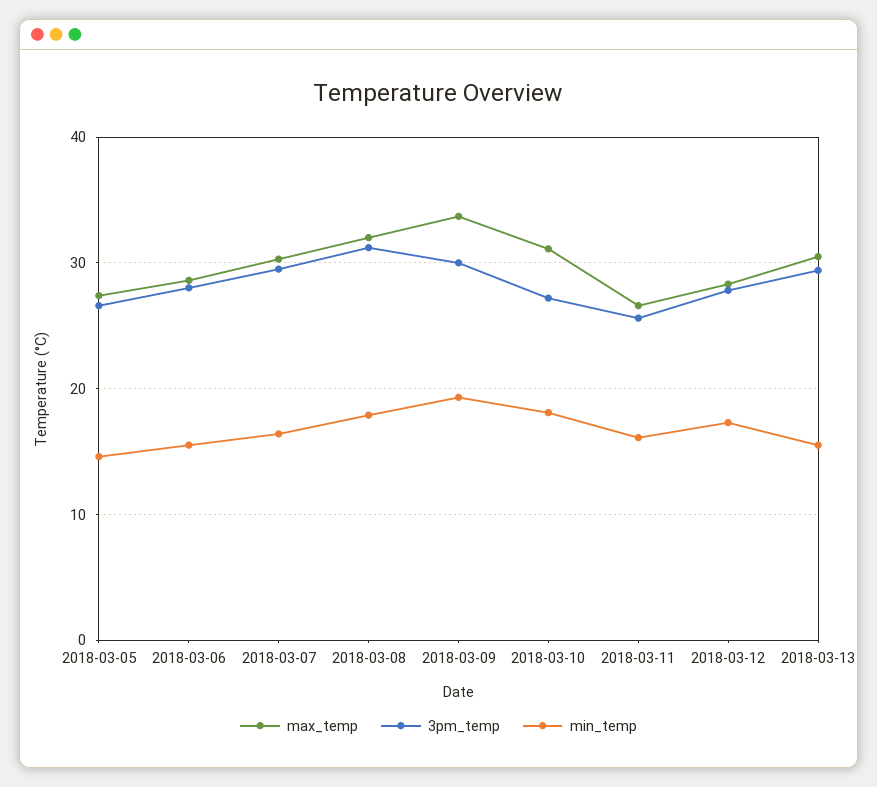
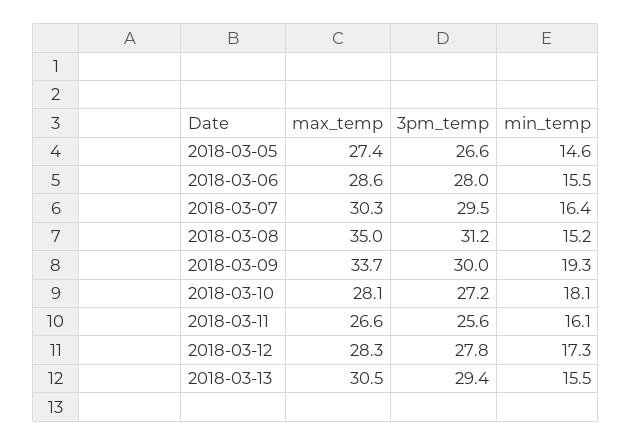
max_temp, 2018-03-08: 32 -> 35
min_temp, 2018-03-08: 18 -> 15.2
max_temp, 2018-03-10: 31 -> 28.1

